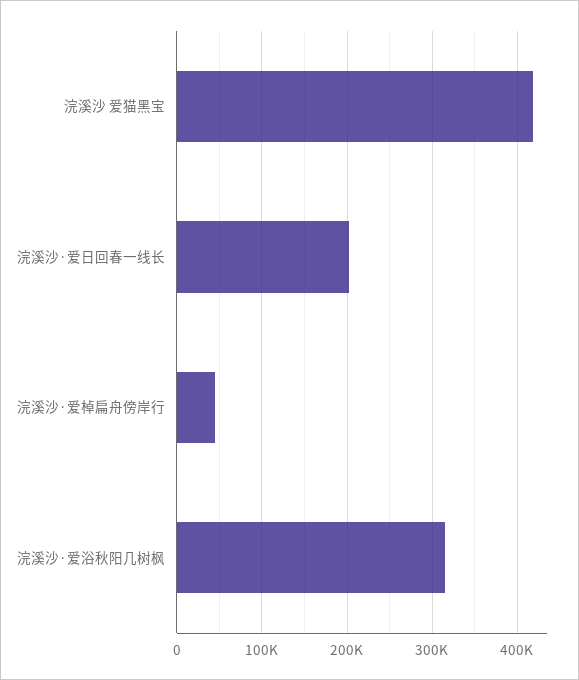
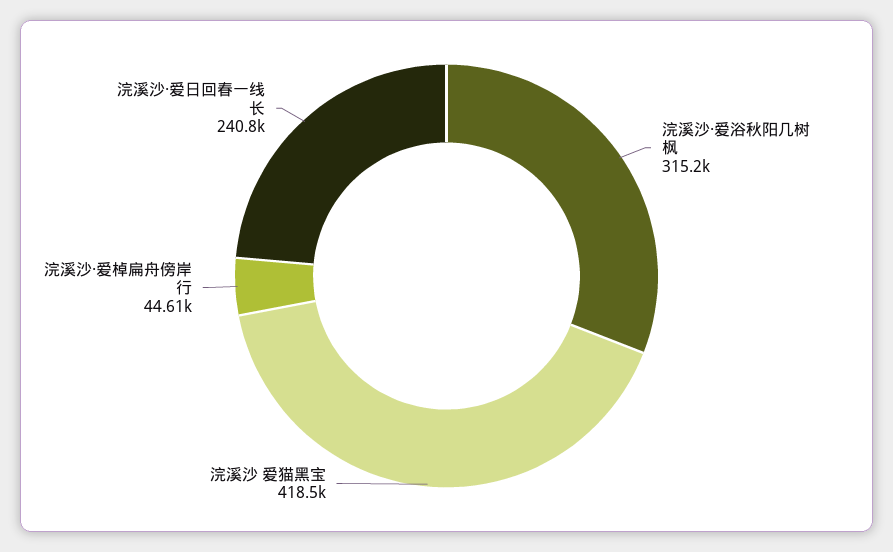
浣溪沙·爱日回春一线长: 200000 -> 240800

